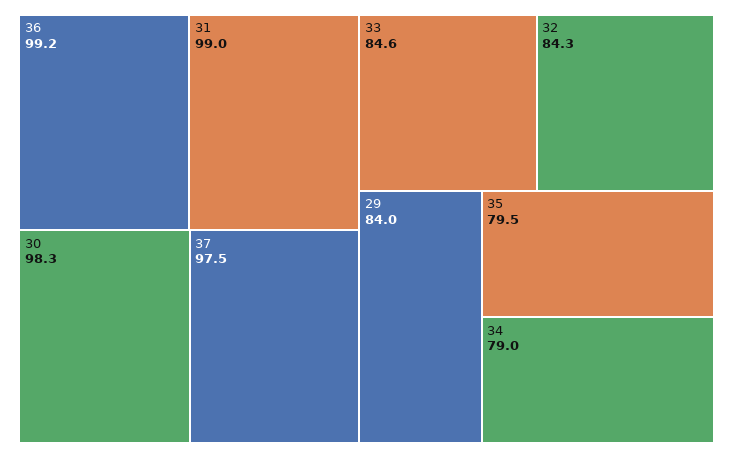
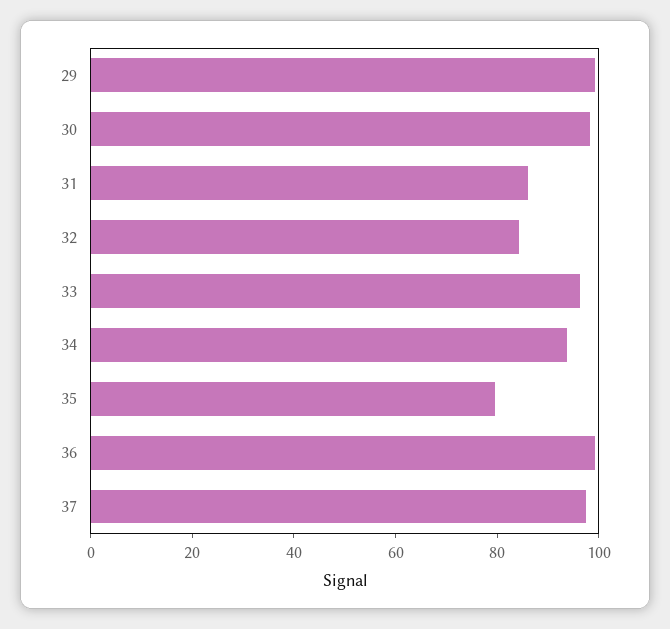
31: 99 -> 85
33: 84.6 -> 95
29: 84 -> 100
34: 79 -> 95

